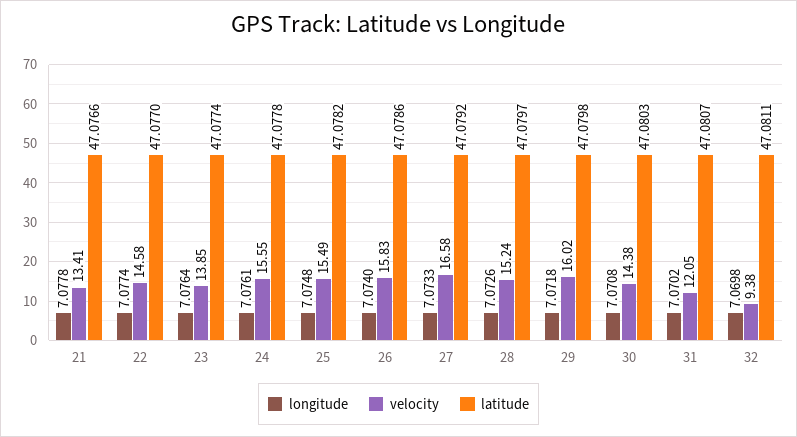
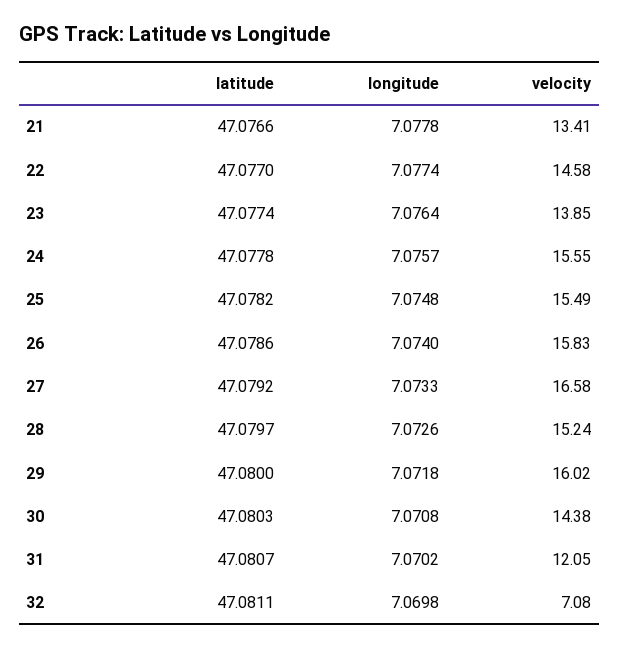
longitude, 24: 7.0761 -> 7.0757
latitude, 29: 47.0798 -> 47.08
velocity, 32: 9.38 -> 7.08

